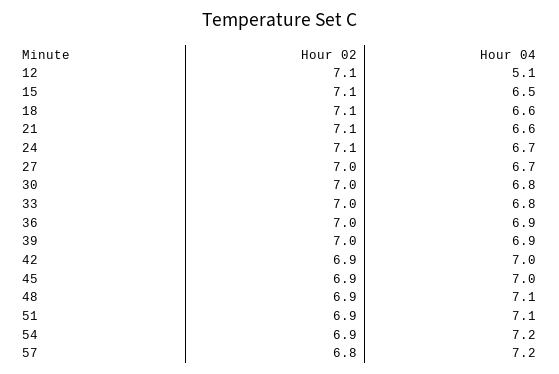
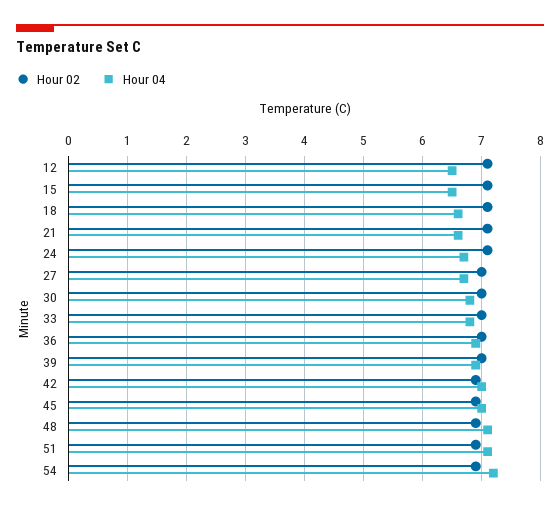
Hour 04, 12: 5.1 -> 6.5
Hour 02, 57: 6.8 -> none
Hour 04, 57: 7.2 -> none

